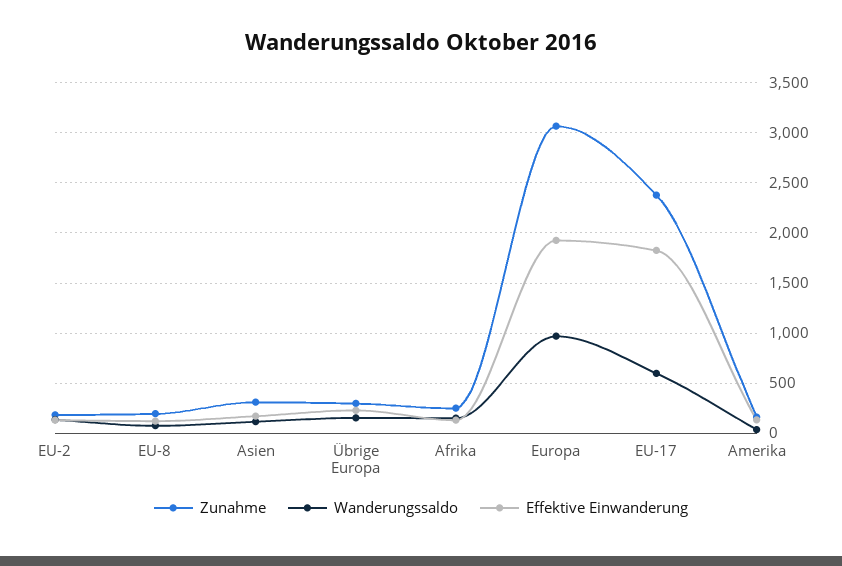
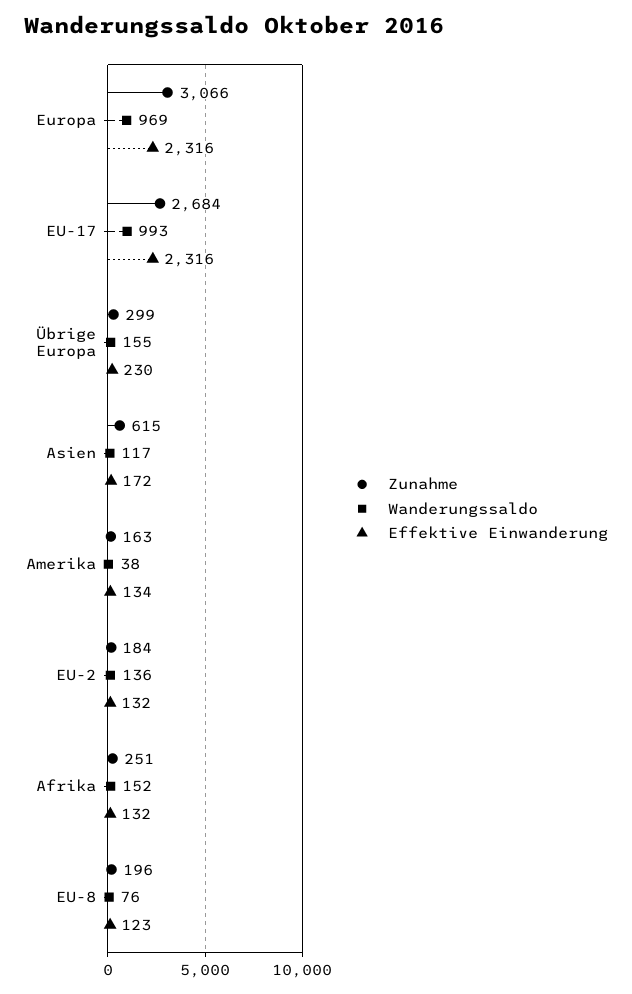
Zunahme, Asien: 300 -> 615
Effektive Einwanderung, Europa: 1900 -> 2316
Zunahme, EU-17: 2400 -> 2684
Wanderungssaldo, EU-17: 600 -> 993
Effektive Einwanderung, EU-17: 1800 -> 2316

